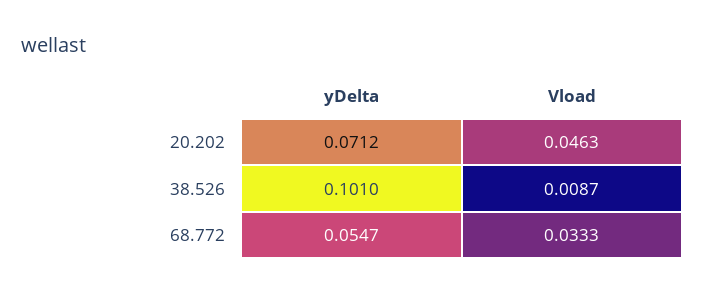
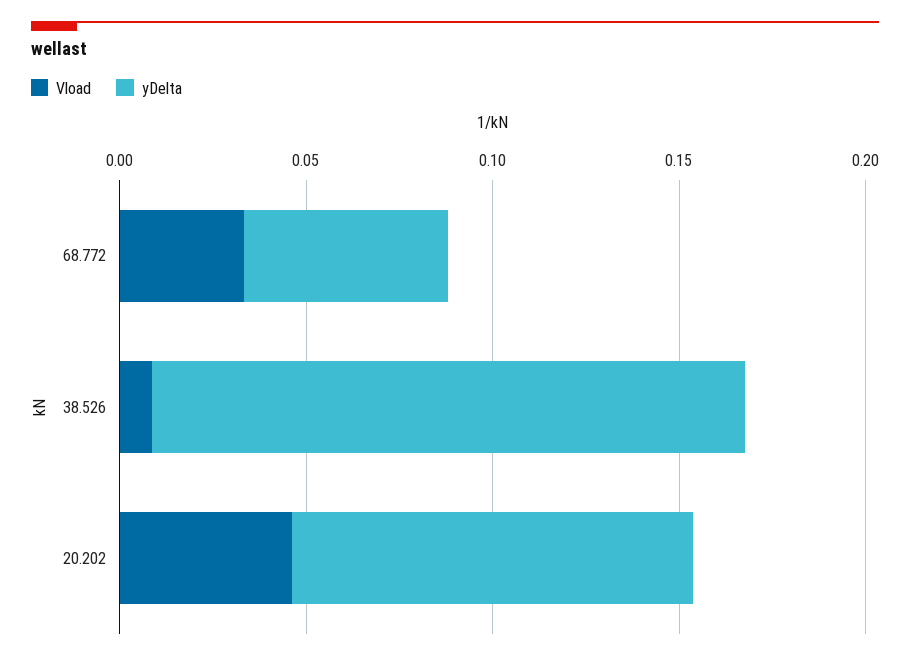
yDelta, 20.202: 0.0712 -> 0.11
yDelta, 38.526: 0.101 -> 0.16

